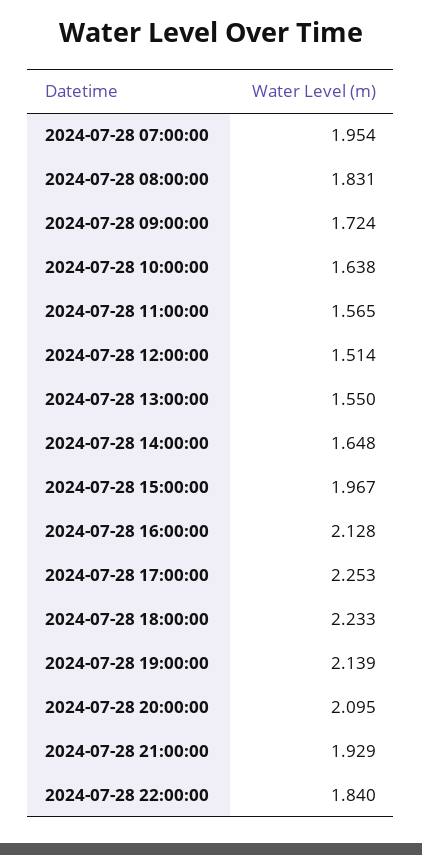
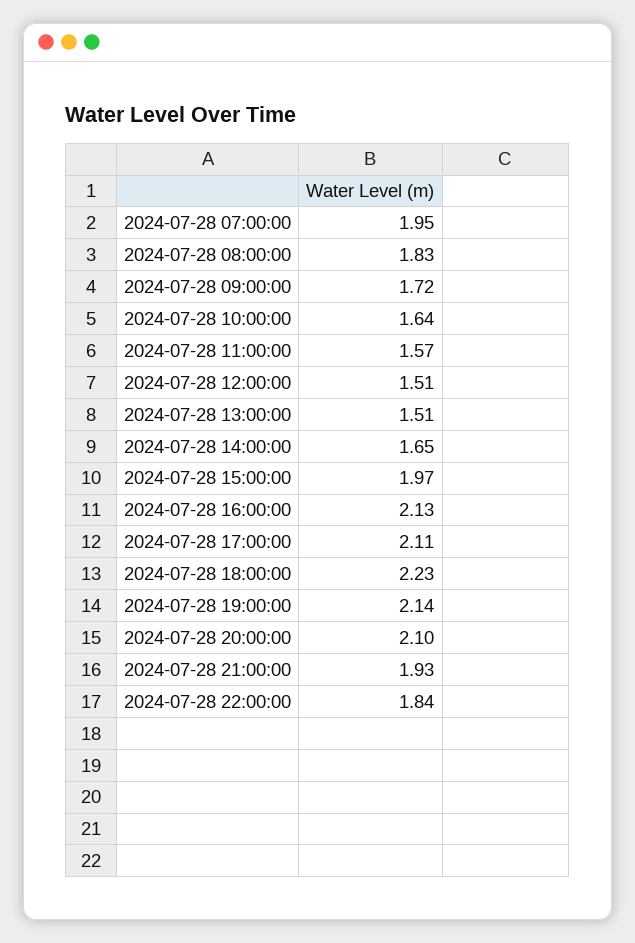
2024-07-28 13:00:00: 1.55 -> 1.51
2024-07-28 17:00:00: 2.253 -> 2.11

